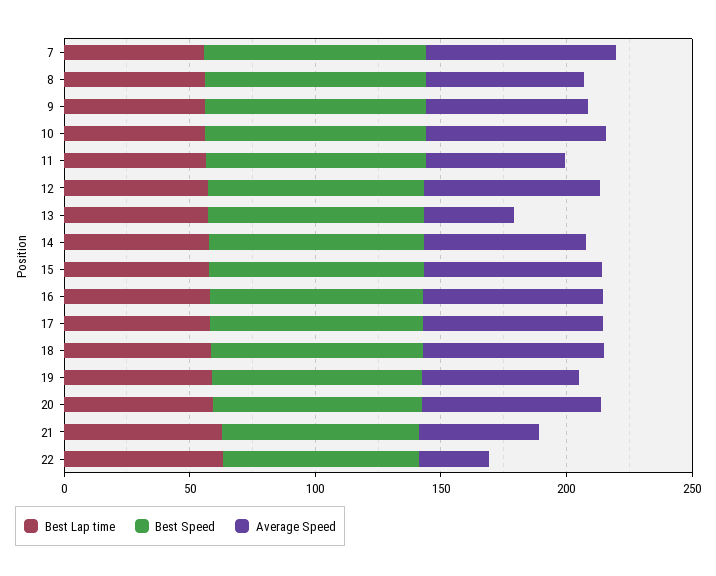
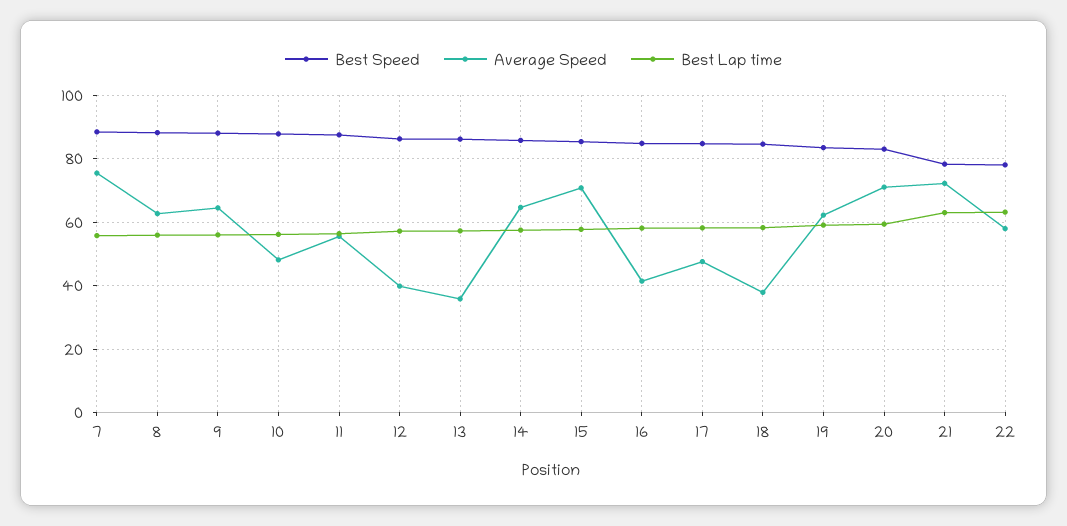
Average Speed, 10: 70 -> 48
Average Speed, 12: 70 -> 40
Average Speed, 16: 70 -> 42
Average Speed, 17: 70 -> 48
Average Speed, 18: 70 -> 38
Average Speed, 21: 50 -> 72
Average Speed, 22: 30 -> 58

